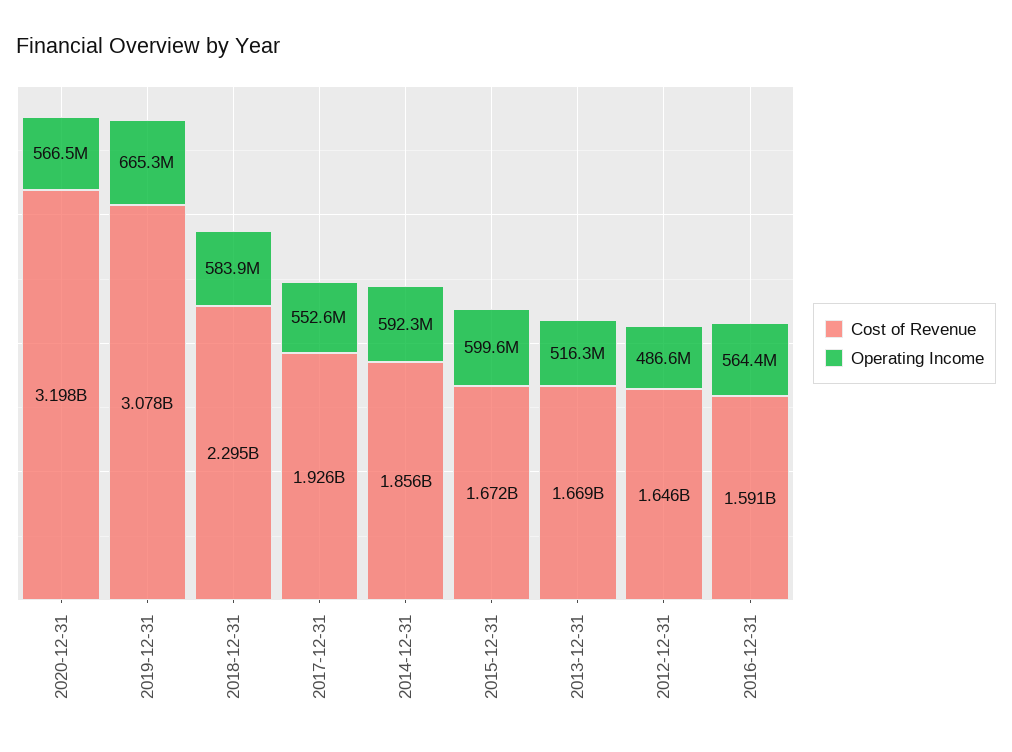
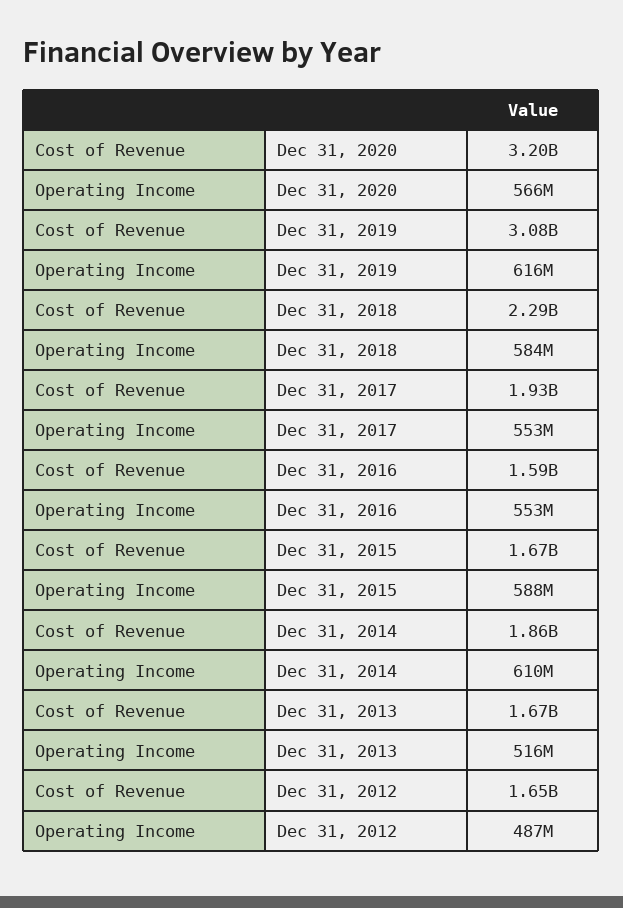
Operating Income, 2019-12-31: 665300000 -> 616000000
Operating Income, 2014-12-31: 592300000 -> 610000000
Operating Income, 2015-12-31: 599600000 -> 588000000
Operating Income, 2016-12-31: 564400000 -> 553000000

